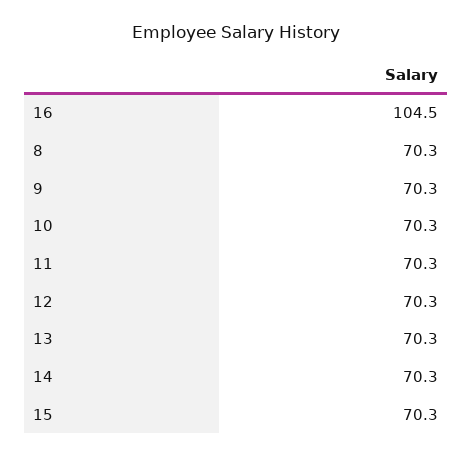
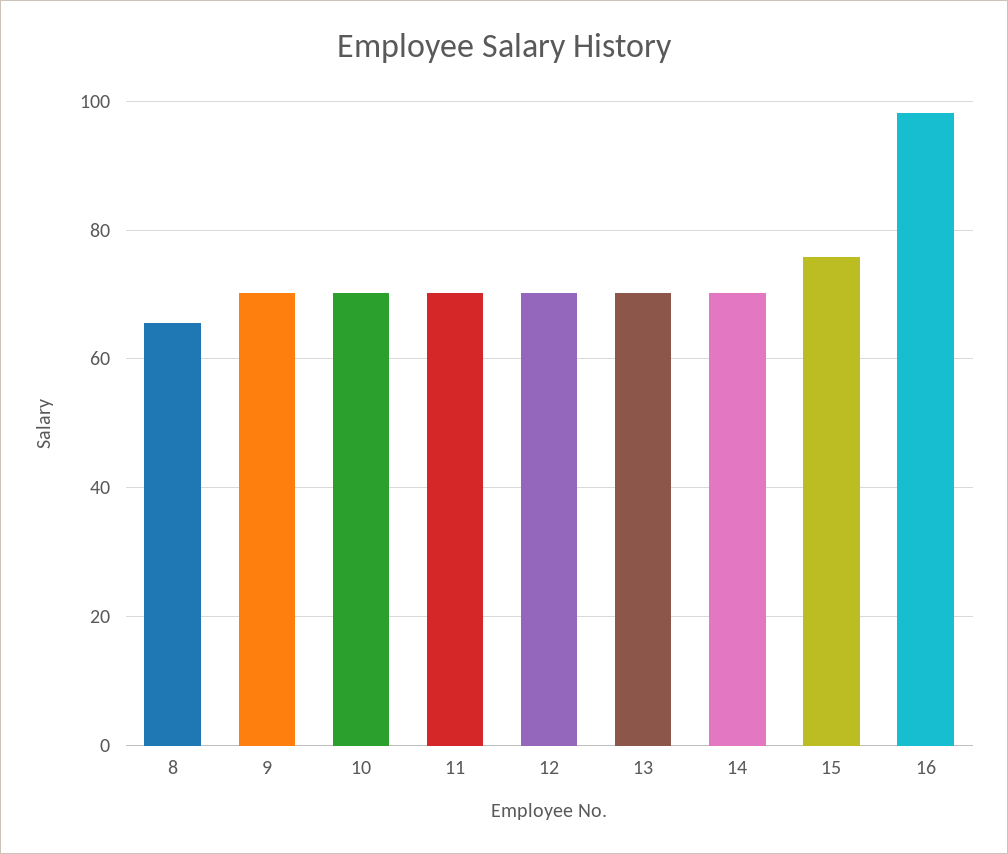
16: 104.5 -> 98
8: 70.3 -> 66
15: 70.3 -> 76

